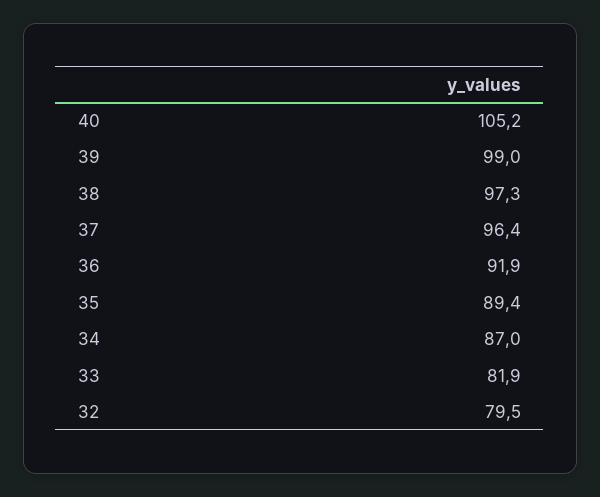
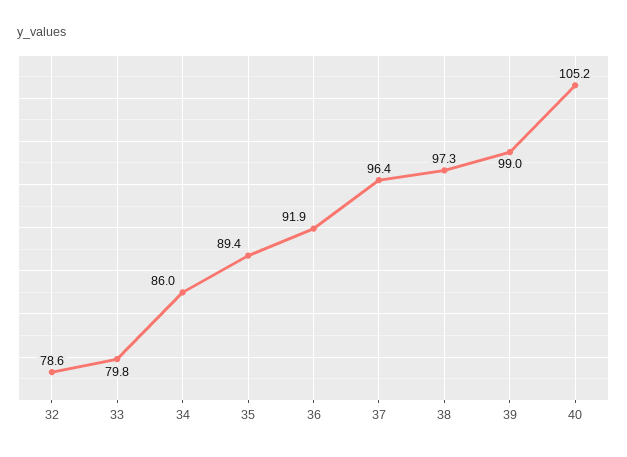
34: 87 -> 86
33: 81.9 -> 79.8
32: 79.5 -> 78.6

